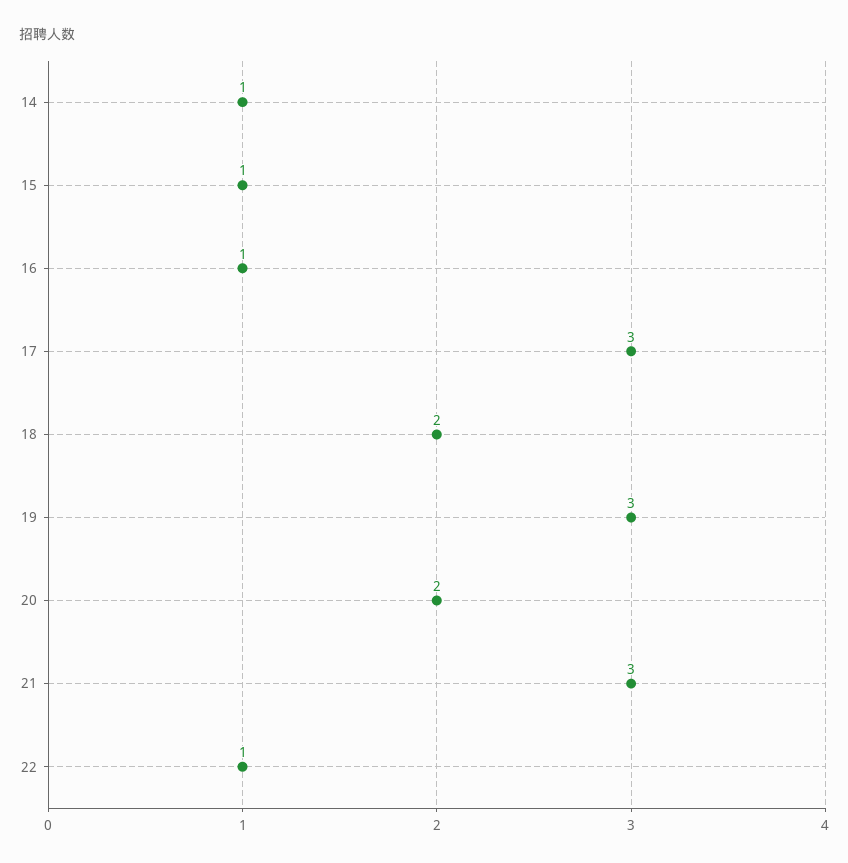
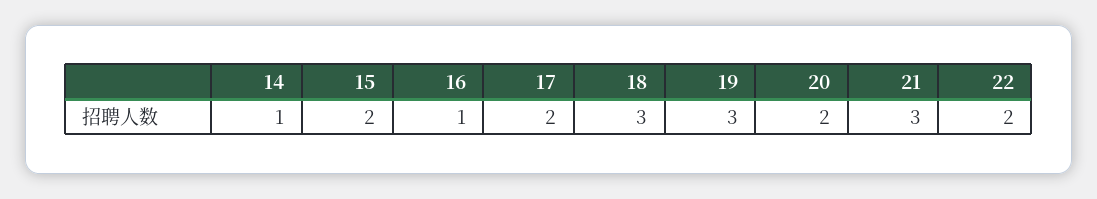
15: 1 -> 2
17: 3 -> 2
18: 2 -> 3
22: 1 -> 2

